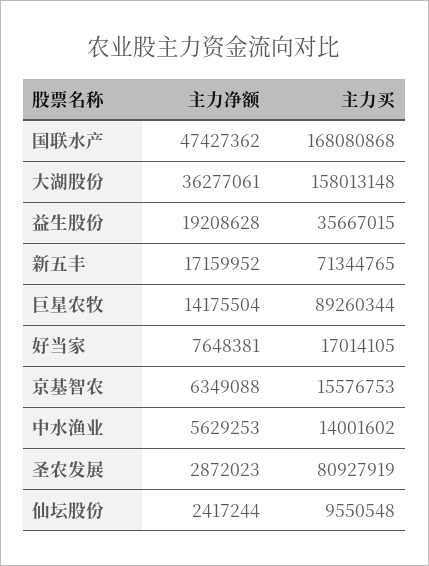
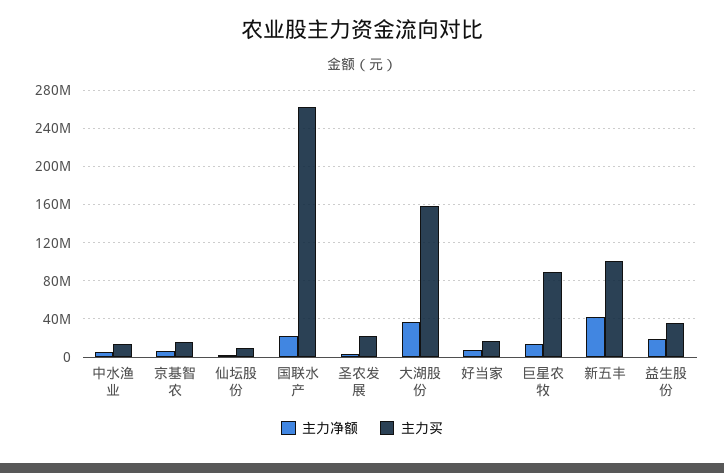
主力净额, 国联水产: 47427362 -> 20000000
主力买, 国联水产: 168080868 -> 260000000
主力净额, 新五丰: 17159952 -> 40000000
主力买, 新五丰: 71344765 -> 100000000
主力买, 圣农发展: 80927919 -> 20000000

